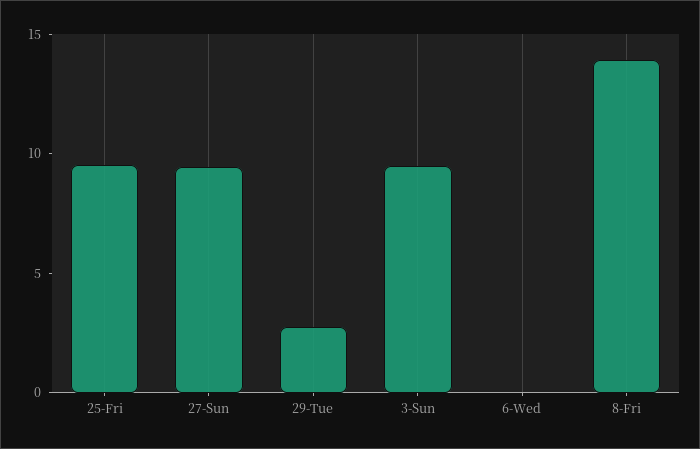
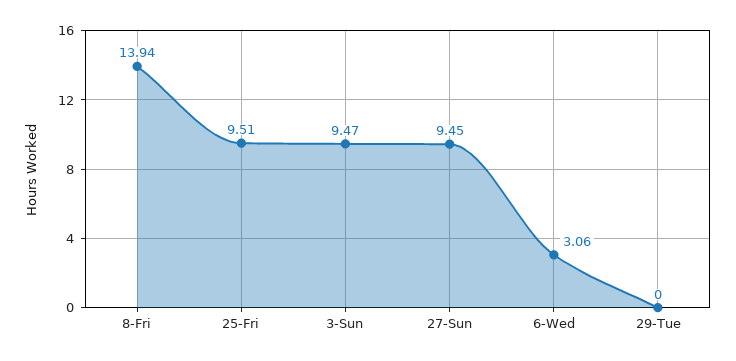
29-Tue: 3 -> 0
6-Wed: 0 -> 3.06

